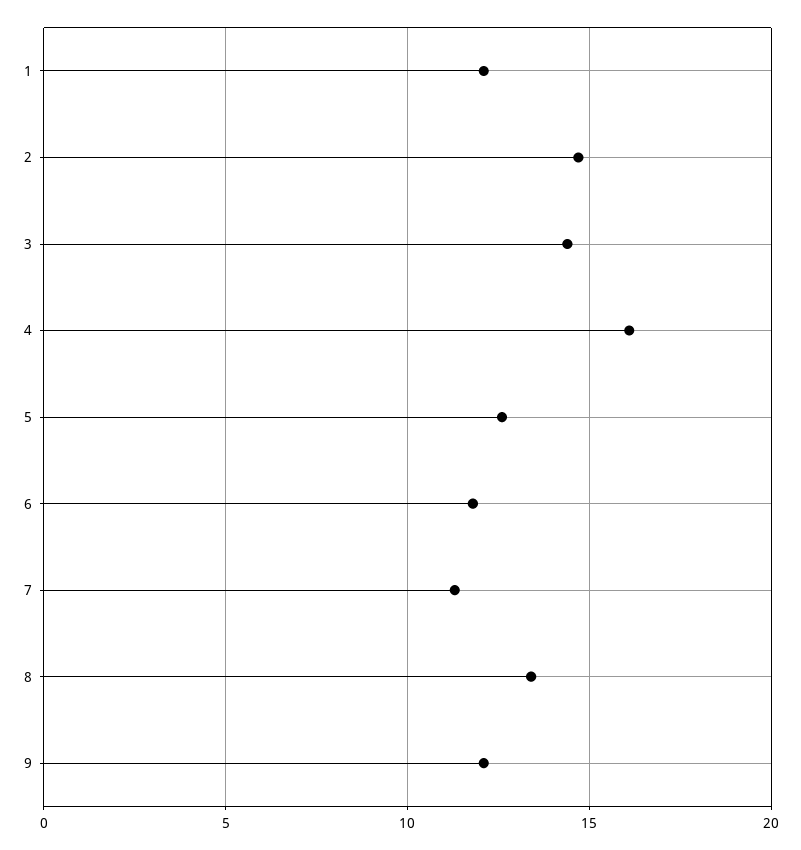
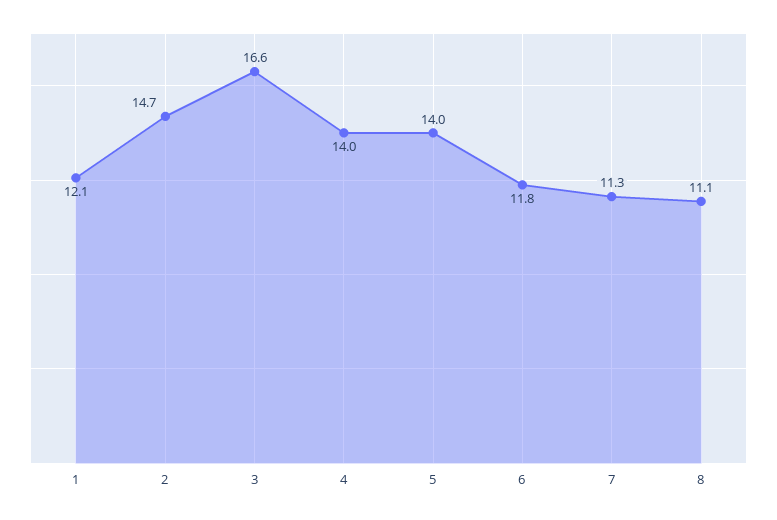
3: 14.5 -> 16.6
4: 16 -> 14
5: 12.5 -> 14
8: 13.5 -> 11.1
9: 12 -> none

